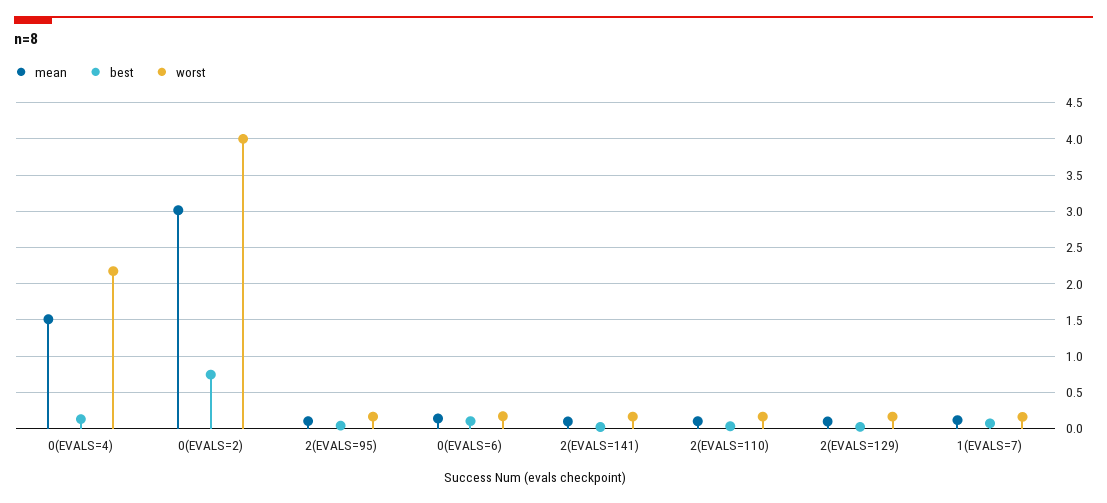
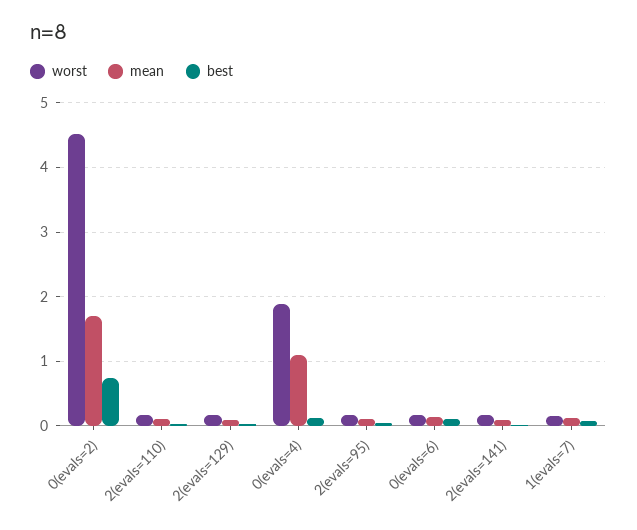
mean, 0(EVALS=4): 1.5 -> 1.1
worst, 0(EVALS=4): 2.2 -> 1.9
mean, 0(EVALS=2): 3 -> 1.7
worst, 0(EVALS=2): 4 -> 4.5

